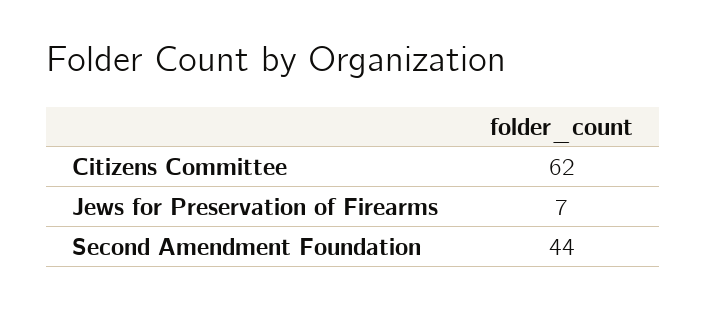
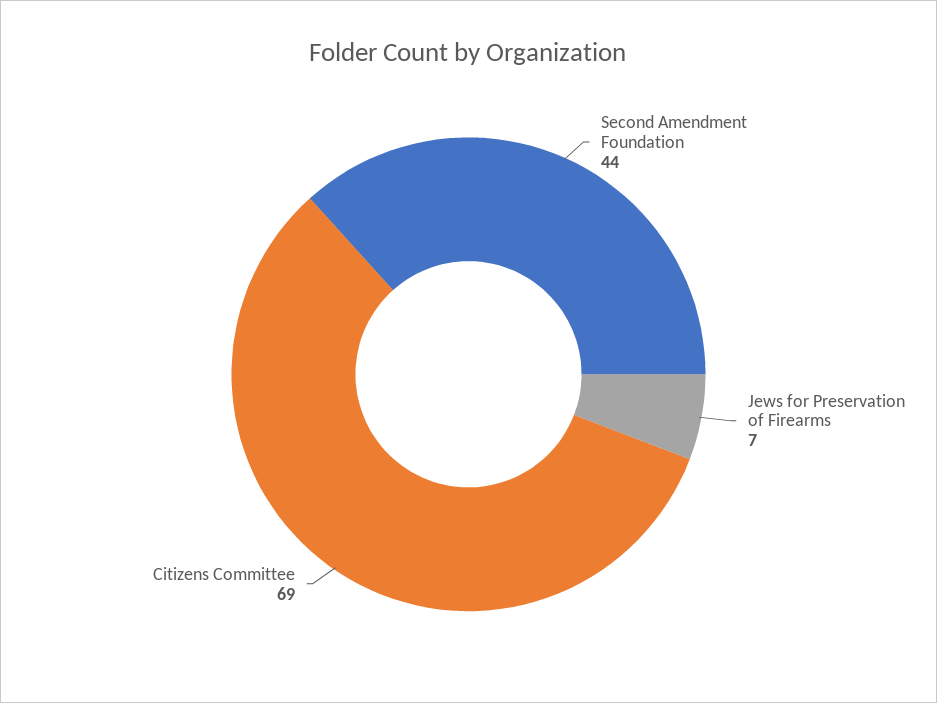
Citizens Committee: 62 -> 69

